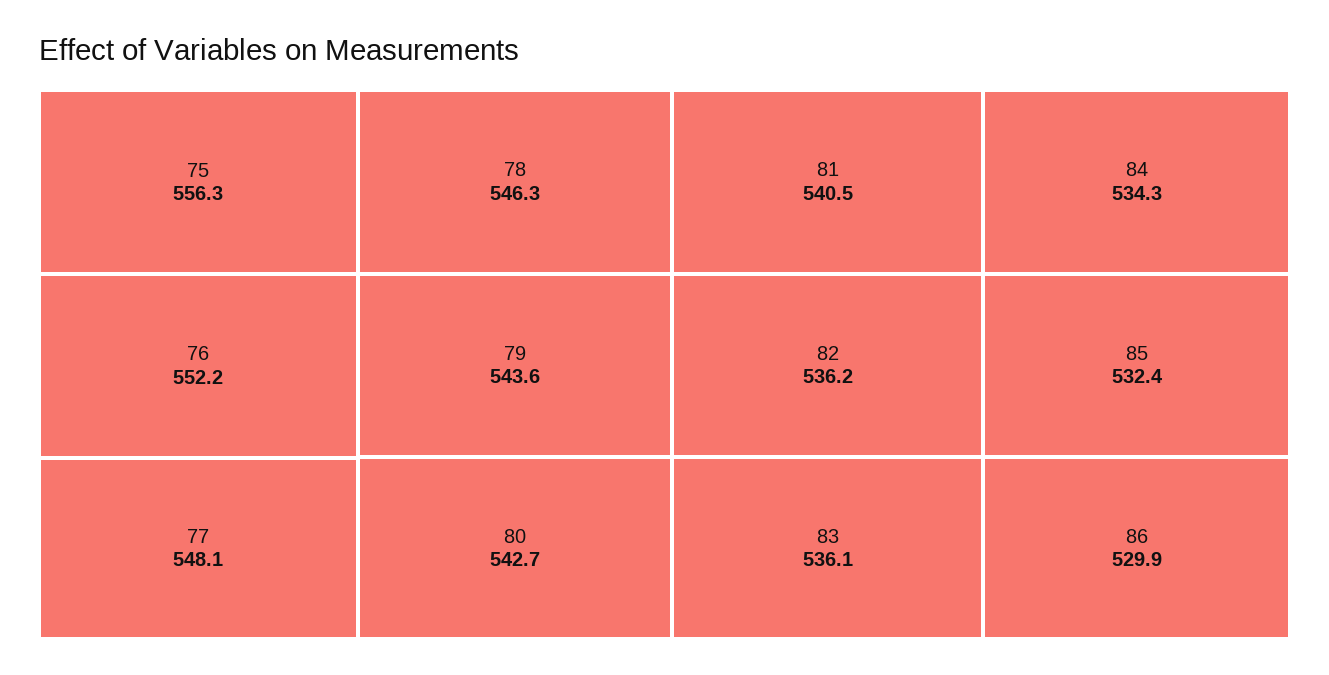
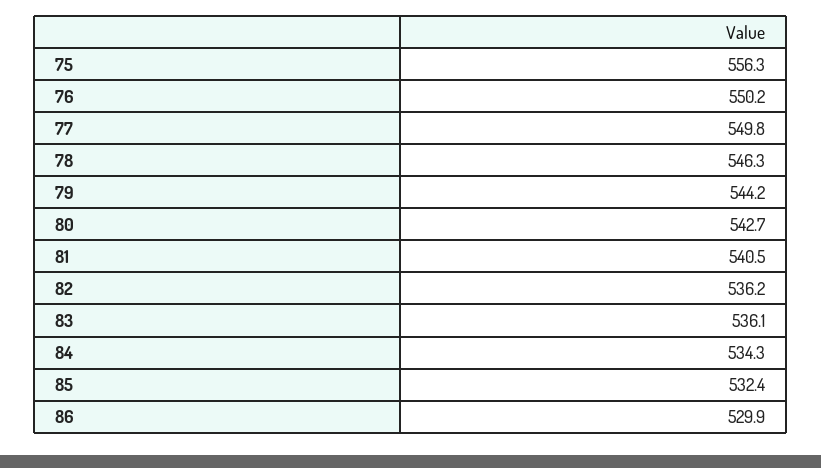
76: 552.2 -> 550.2
77: 548.1 -> 549.8
79: 543.6 -> 544.2

